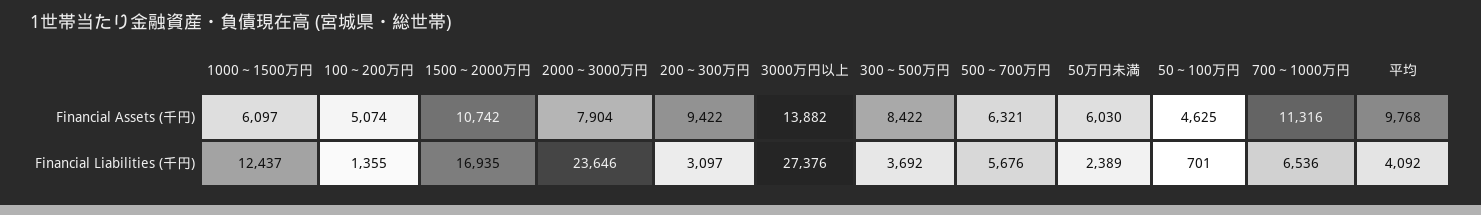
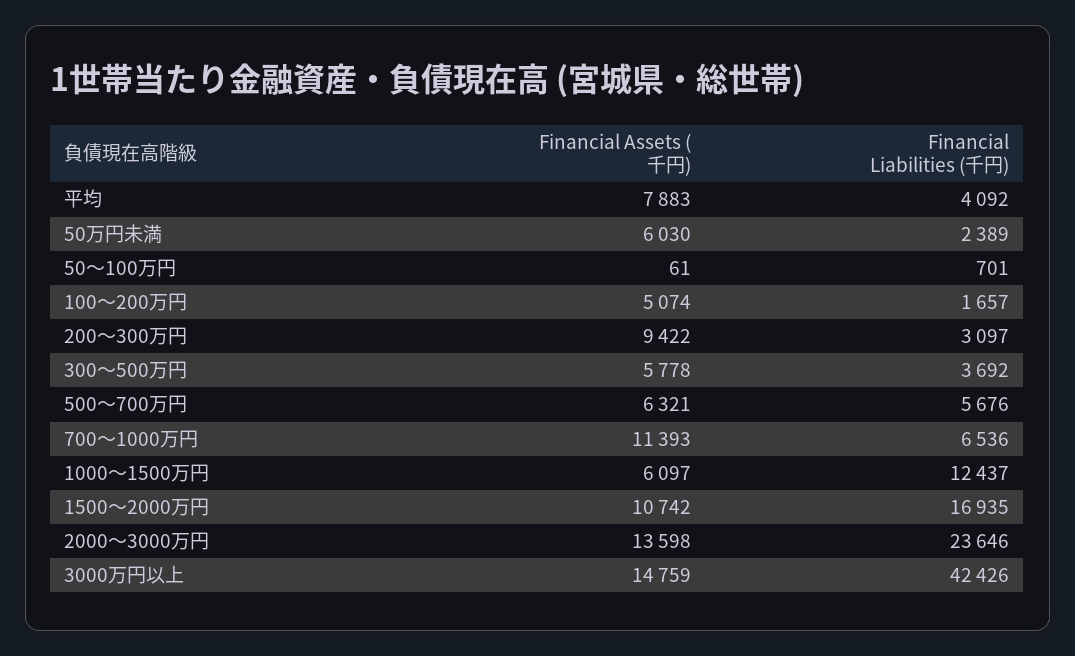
2000～3000万円, Financial Assets (千円): 7904 -> 13598
3000万円以上, Financial Assets (千円): 13882 -> 14759
300～500万円, Financial Assets (千円): 8422 -> 5778
50～100万円, Financial Assets (千円): 4625 -> 61
700～1000万円, Financial Assets (千円): 11316 -> 11393
平均, Financial Assets (千円): 9768 -> 7883
100～200万円, Financial Liabilities (千円): 1355 -> 1657
3000万円以上, Financial Liabilities (千円): 27376 -> 42426

